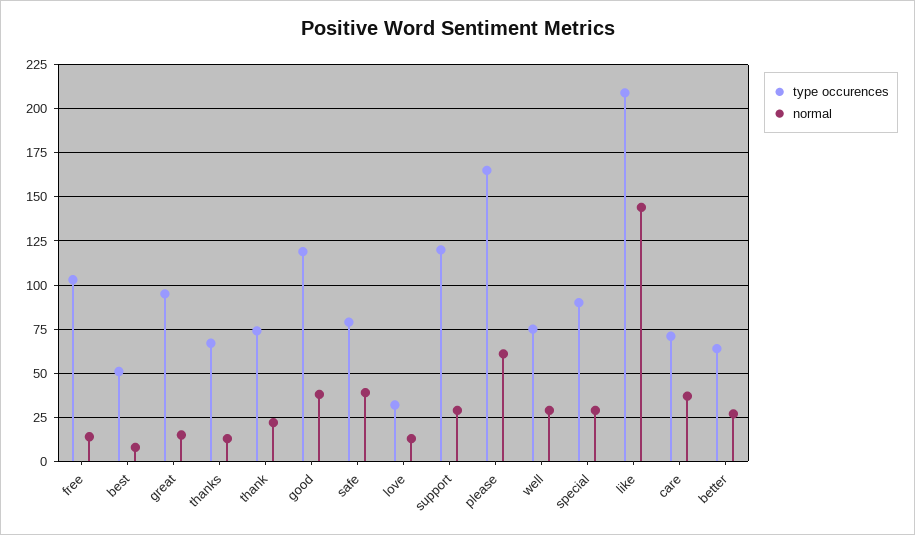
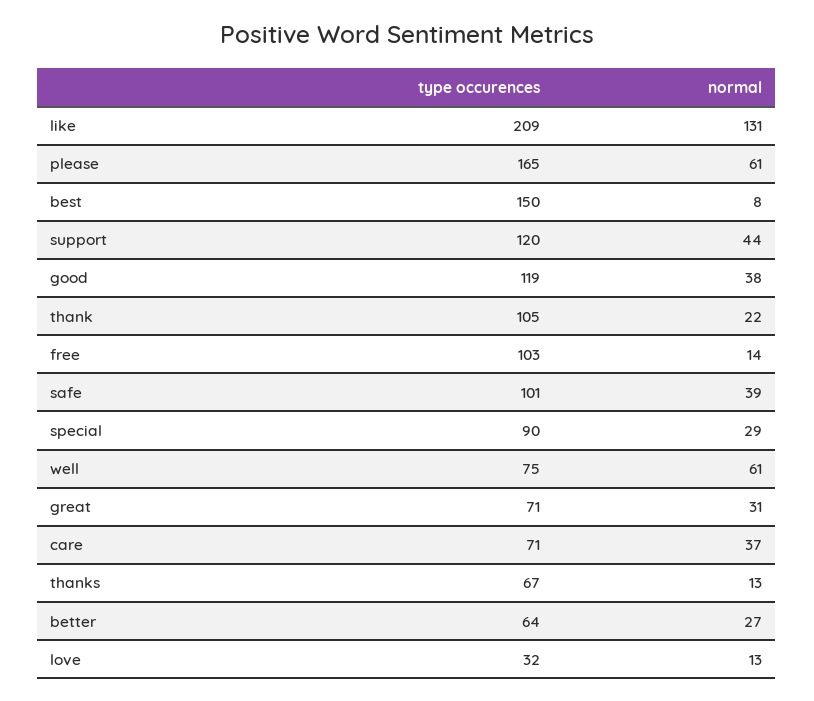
type occurences, best: 50 -> 150
type occurences, great: 95 -> 71
normal, great: 15 -> 31
type occurences, thank: 75 -> 105
type occurences, safe: 80 -> 101
normal, support: 30 -> 44
normal, well: 30 -> 61
normal, like: 145 -> 131

